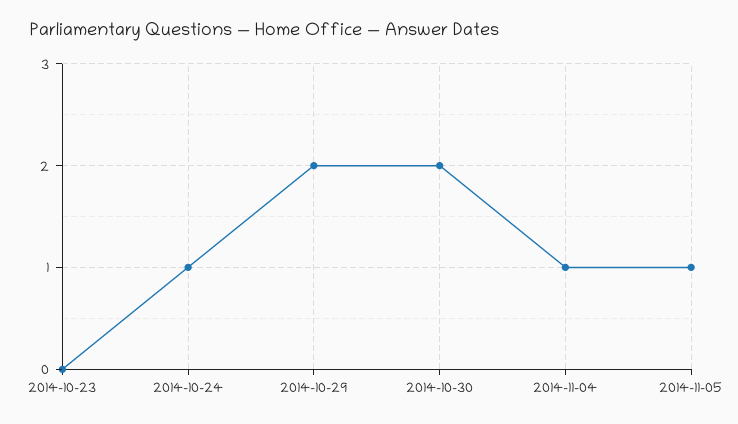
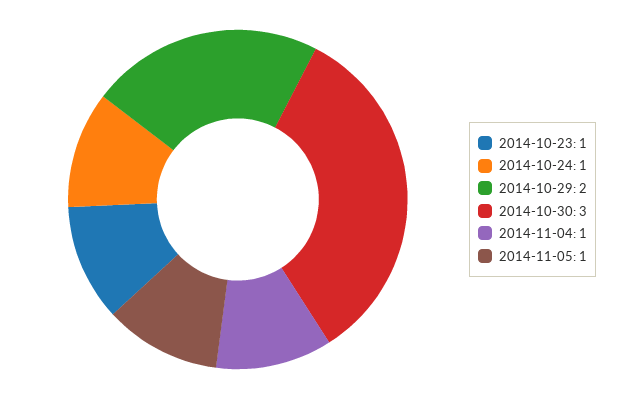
2014-10-23: 0 -> 1
2014-10-30: 2 -> 3

